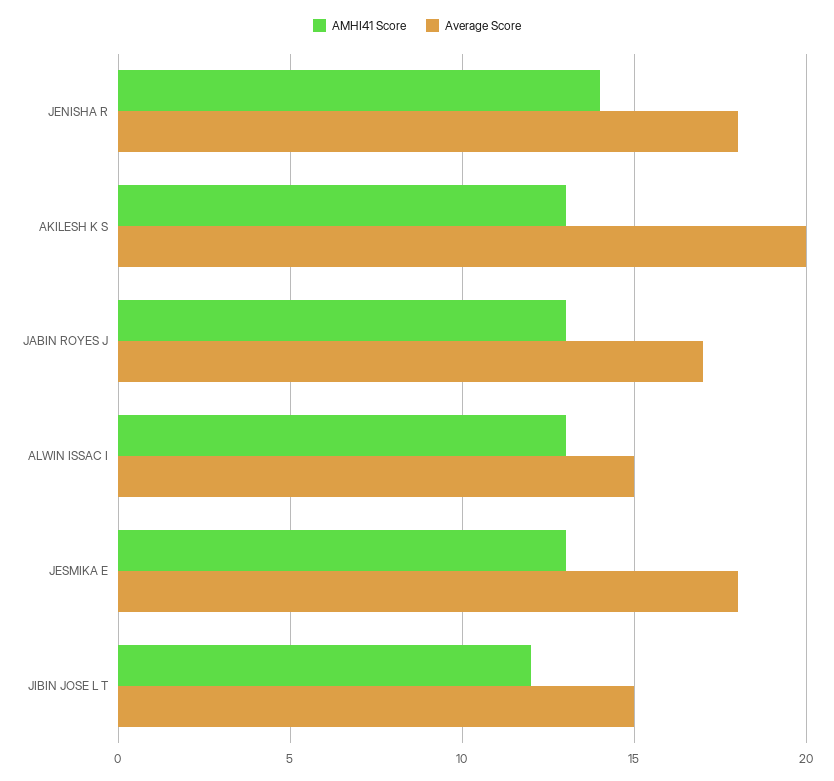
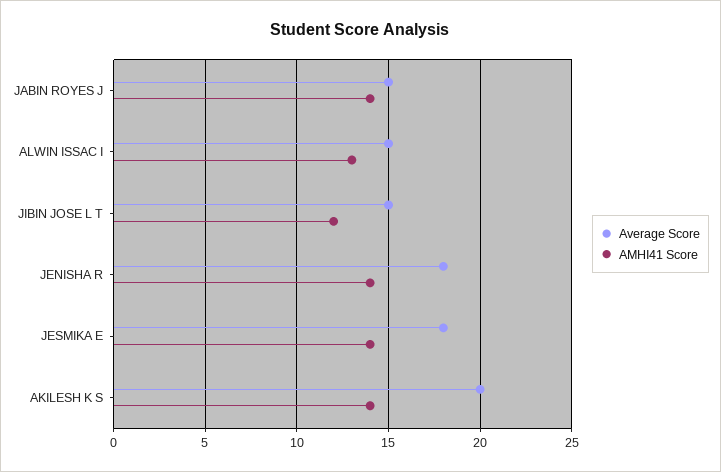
AMHI41 Score, AKILESH K S: 13 -> 14
AMHI41 Score, JABIN ROYES J: 13 -> 14
Average Score, JABIN ROYES J: 17 -> 15
AMHI41 Score, JESMIKA E: 13 -> 14

